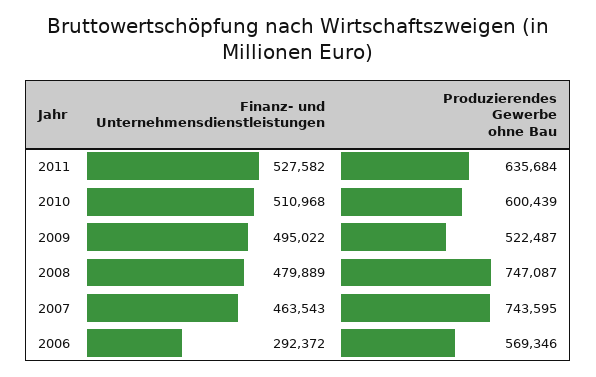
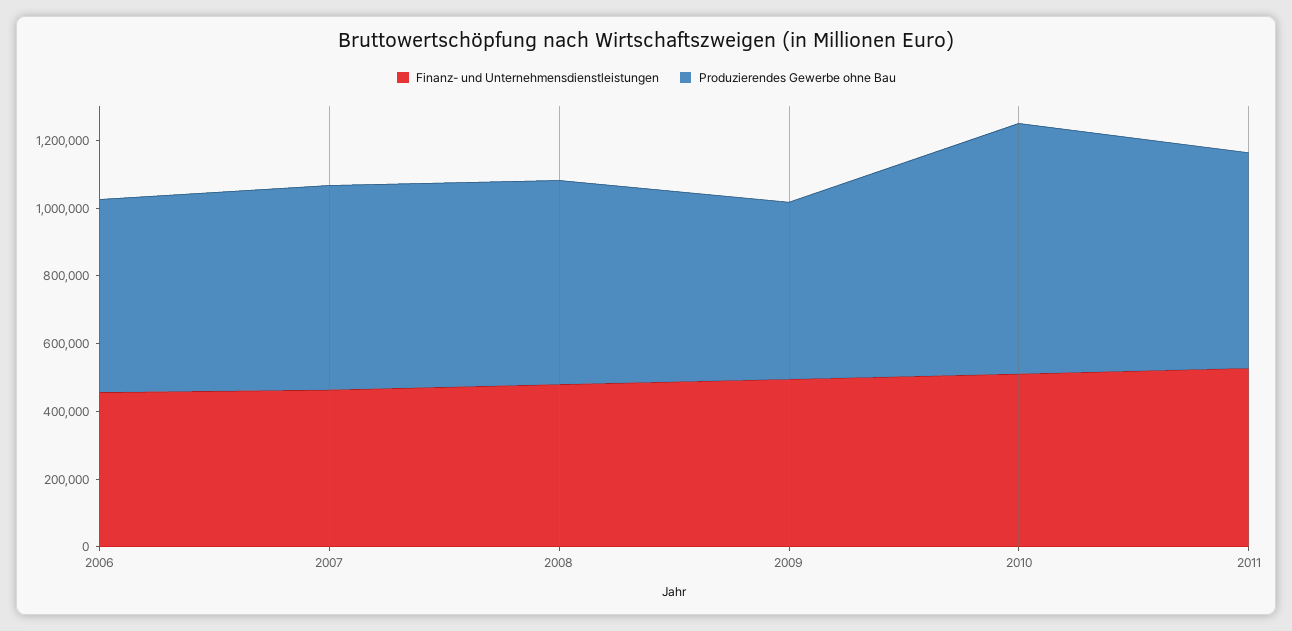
Produzierendes Gewerbe ohne Bau, 2010: 600439 -> 750000
Produzierendes Gewerbe ohne Bau, 2008: 747087 -> 600000
Produzierendes Gewerbe ohne Bau, 2007: 743595 -> 600000
Finanz- und Unternehmensdienstleistungen, 2006: 292372 -> 450000

